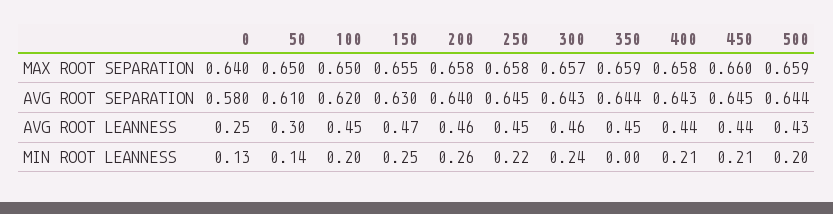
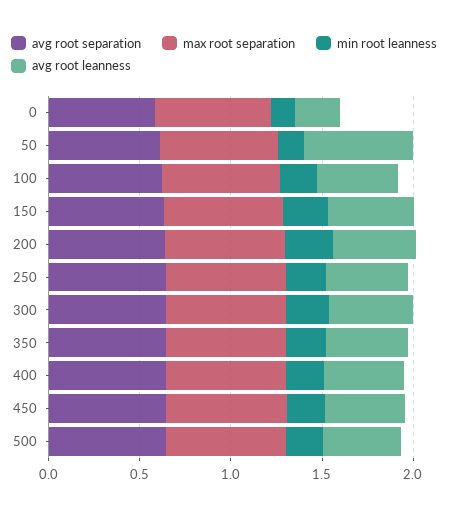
AVG ROOT LEANNESS, 50: 0.3 -> 0.6
MIN ROOT LEANNESS, 350: 0 -> 0.2

